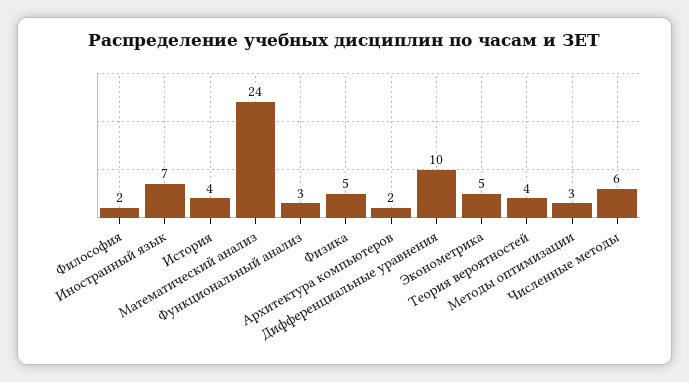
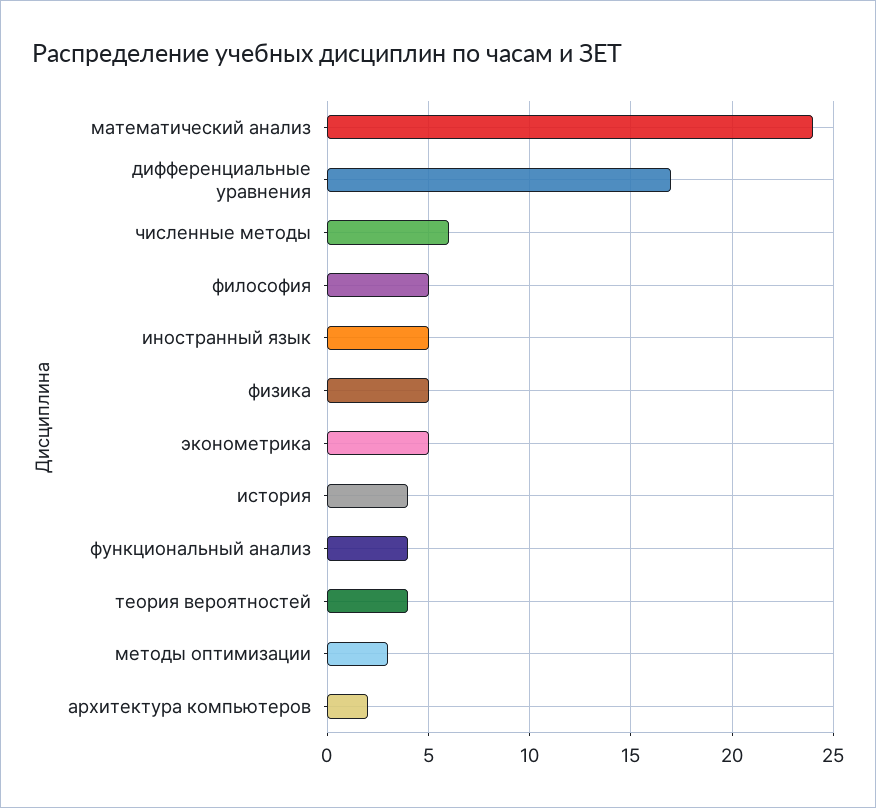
Философия: 2 -> 5
Иностранный язык: 7 -> 5
Функциональный анализ: 3 -> 4
Дифференциальные уравнения: 10 -> 17

